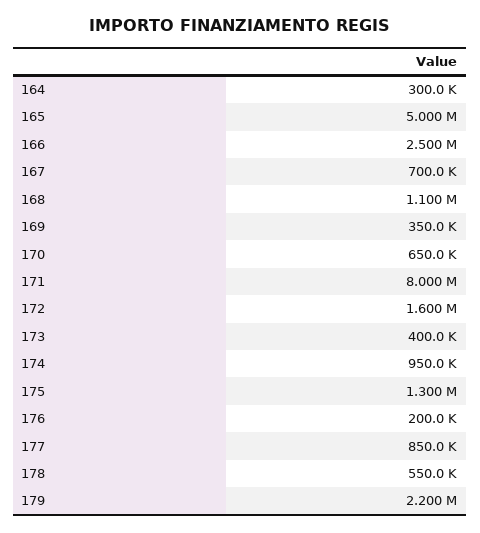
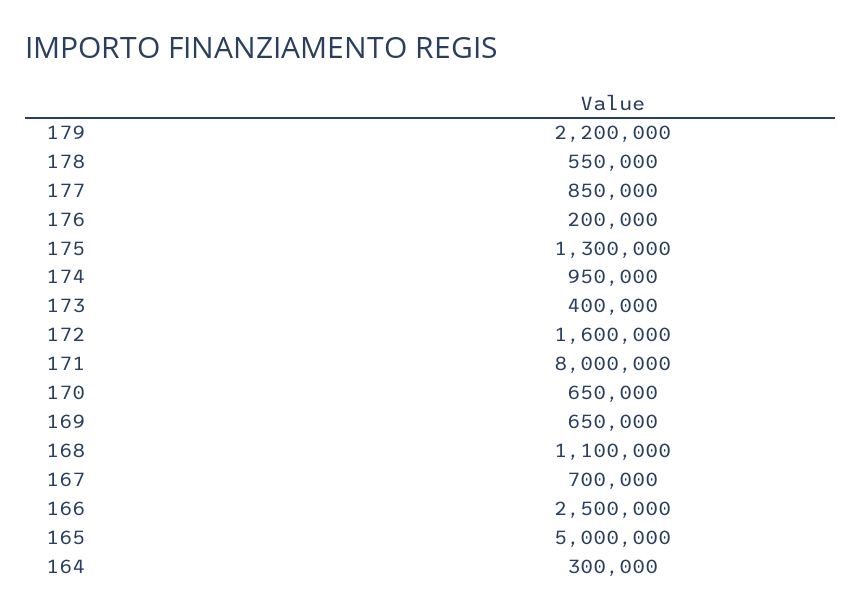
169: 350000 -> 650000

